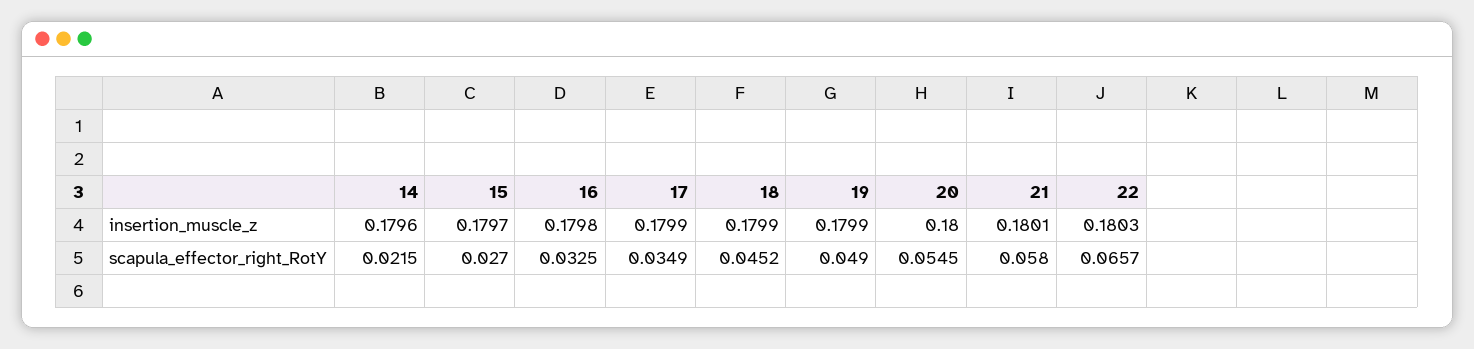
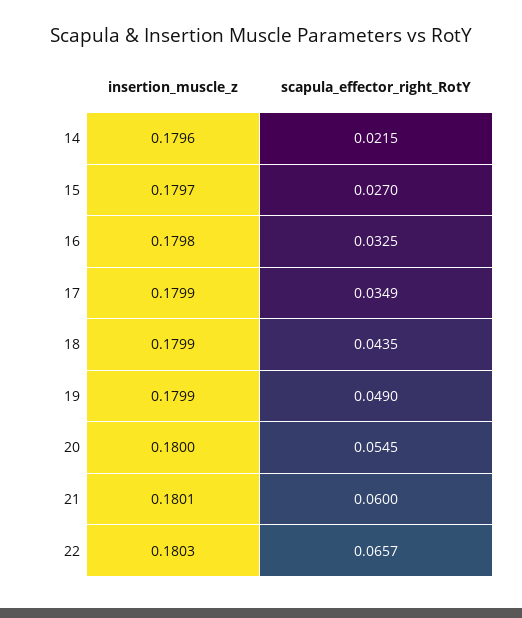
18, scapula_effector_right_RotY: 0.0452 -> 0.0435
21, scapula_effector_right_RotY: 0.058 -> 0.06

